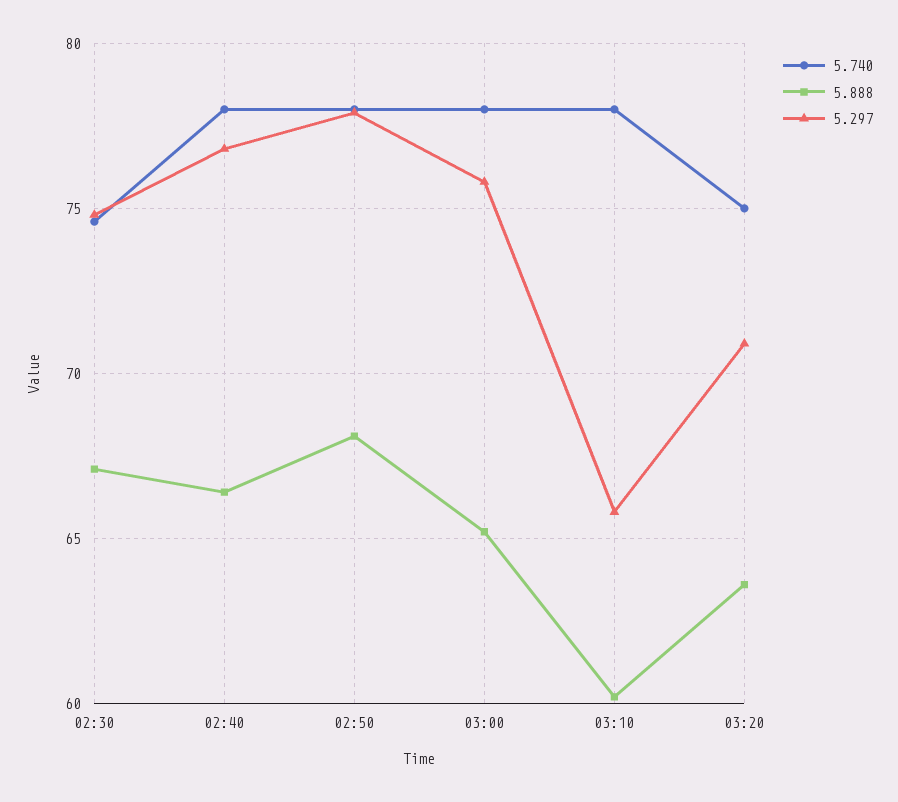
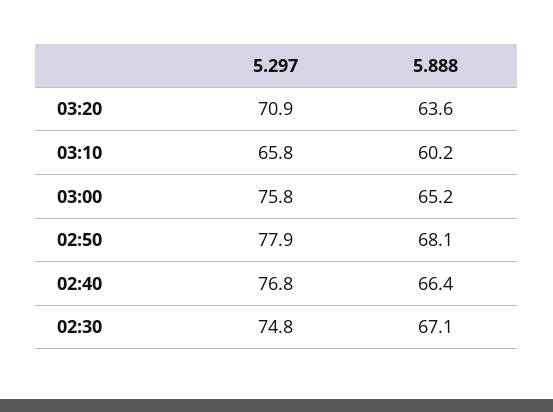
5.740, 02:30: 74.5 -> none
5.740, 02:40: 78 -> none
5.740, 02:50: 78 -> none
5.740, 03:00: 78 -> none
5.740, 03:10: 78 -> none
5.740, 03:20: 75 -> none

